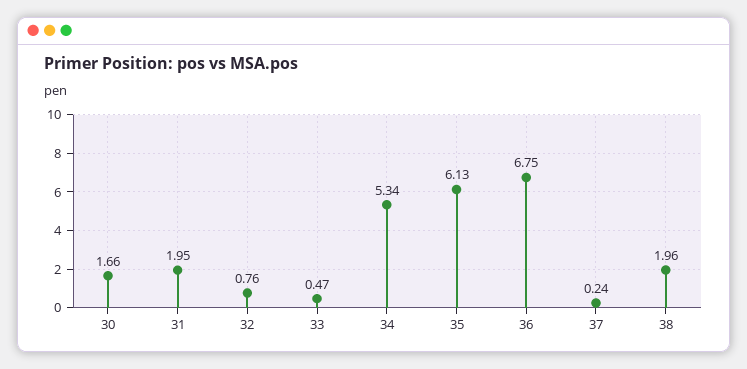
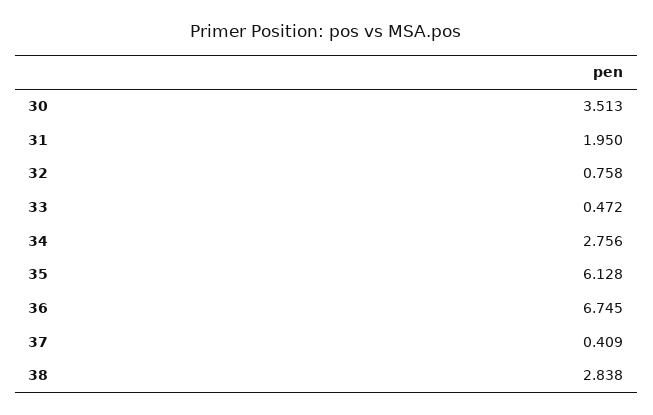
30: 1.66 -> 3.513
34: 5.34 -> 2.756
37: 0.24 -> 0.409
38: 1.96 -> 2.838

